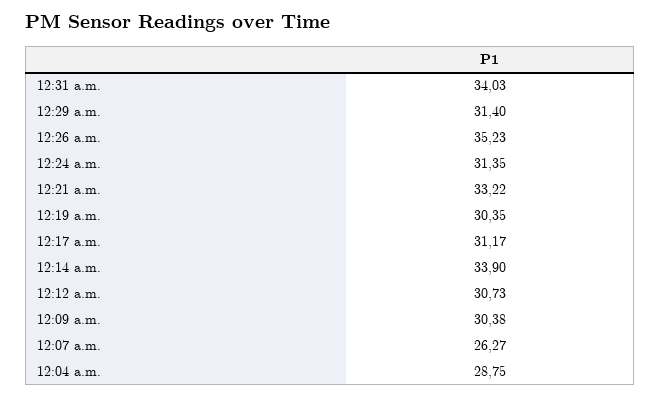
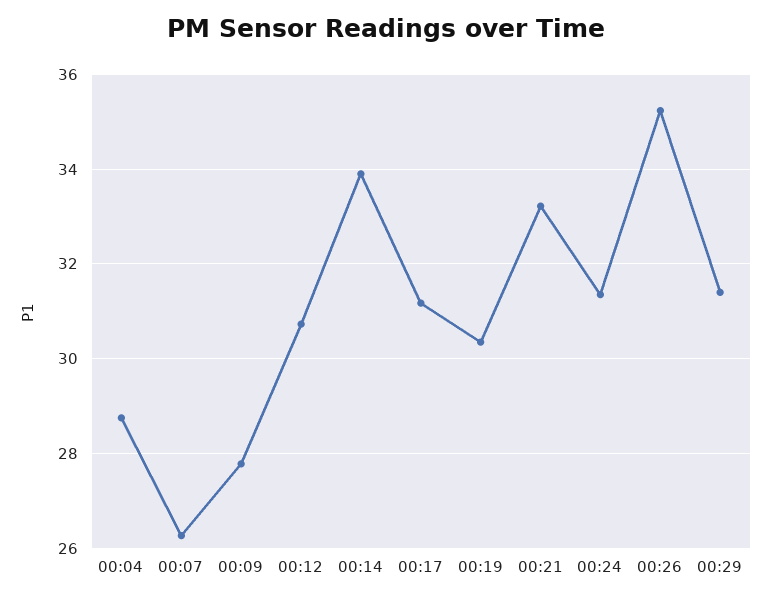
12:31 a.m.: 34.03 -> none
12:09 a.m.: 30.38 -> 27.8

